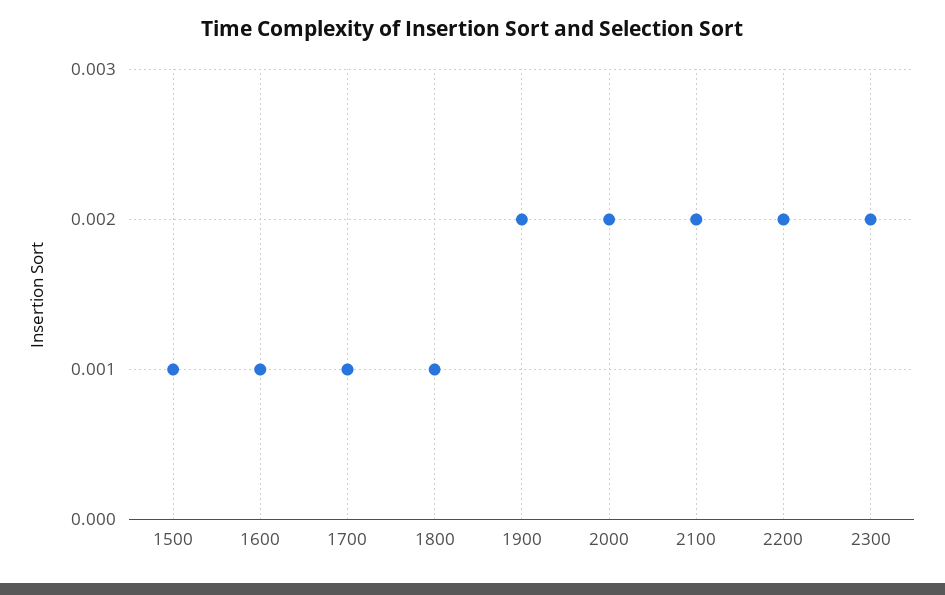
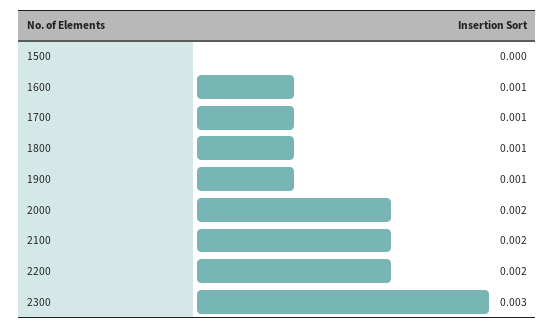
1500: 0.001 -> 0
1900: 0.002 -> 0.001
2300: 0.002 -> 0.003

